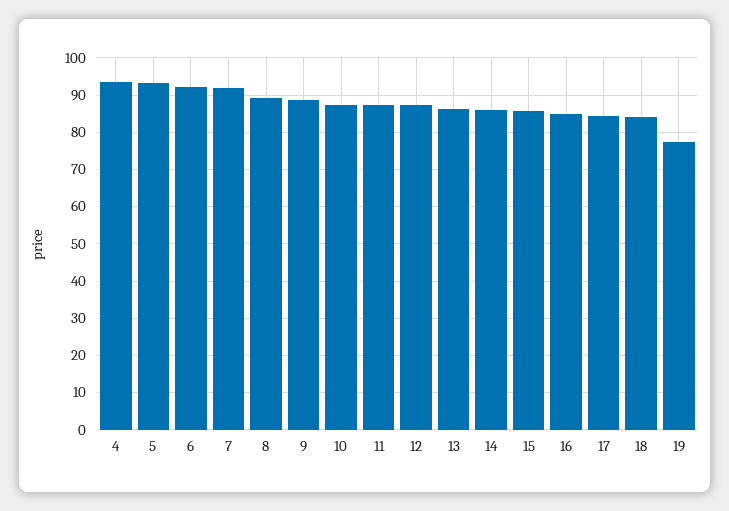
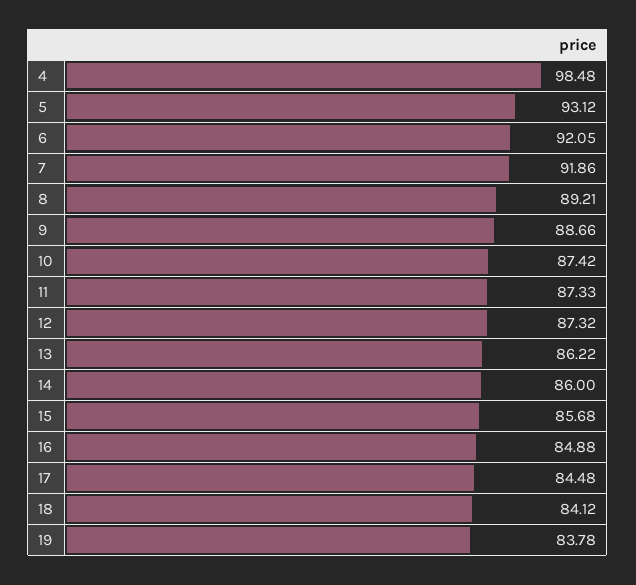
4: 94 -> 98.48
19: 78 -> 83.78

